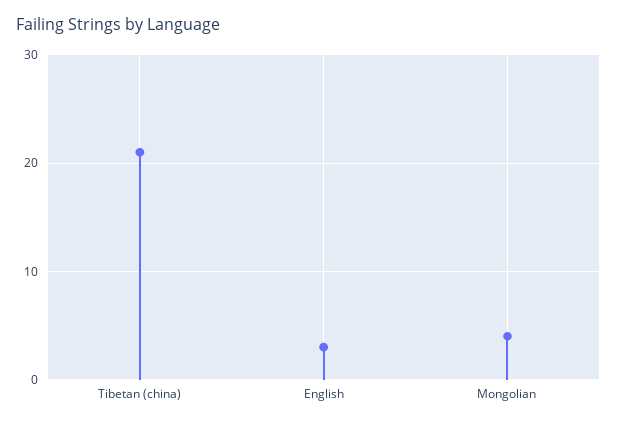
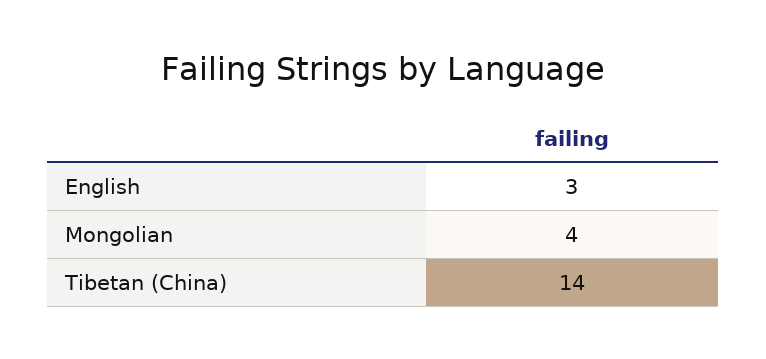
Tibetan (china): 21 -> 14

